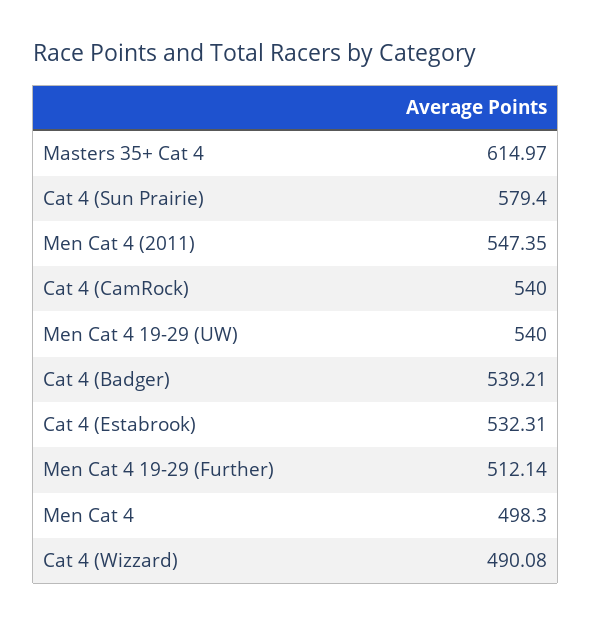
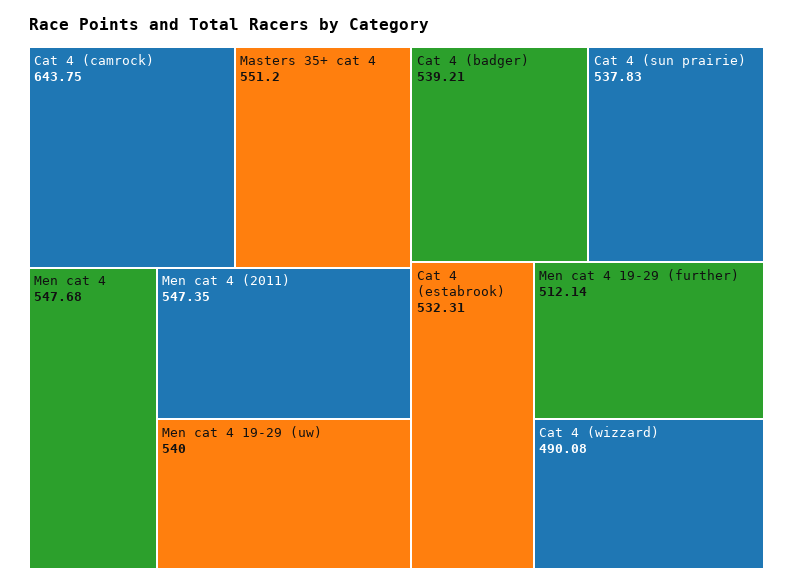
Masters 35+ Cat 4: 614.97 -> 551.2
Cat 4 (Sun Prairie): 579.4 -> 537.83
Cat 4 (CamRock): 540 -> 643.75
Men Cat 4: 498.3 -> 547.68

